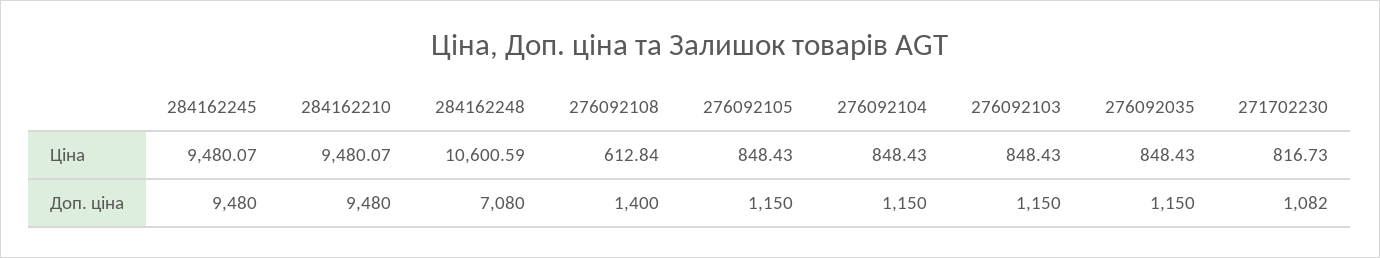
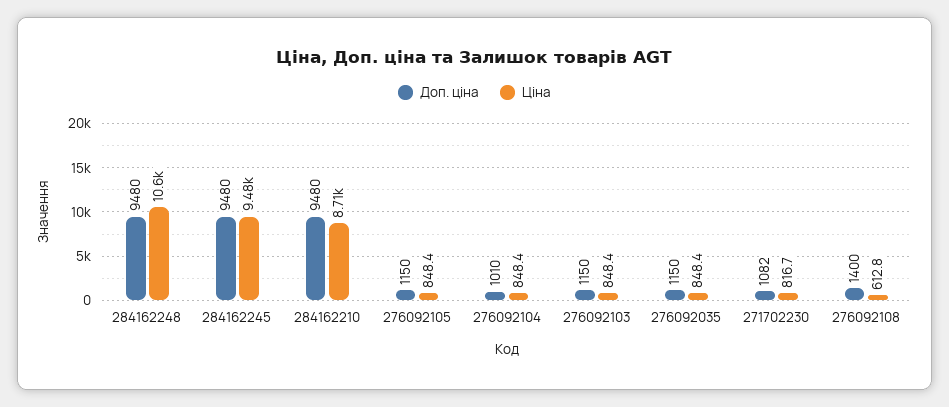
Ціна, 284162210: 9480.07 -> 8710
Доп. ціна, 284162248: 7080 -> 9480
Доп. ціна, 276092104: 1150 -> 1010

